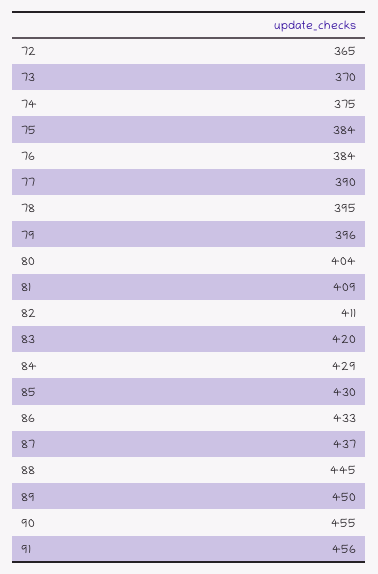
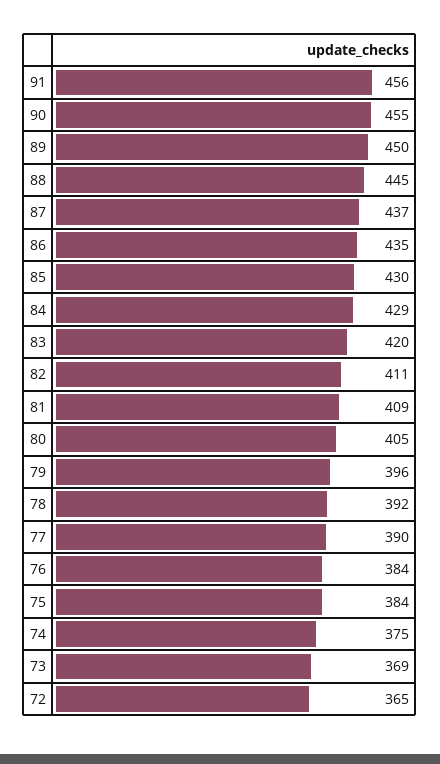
73: 370 -> 369
78: 395 -> 392
80: 404 -> 405
86: 433 -> 435

